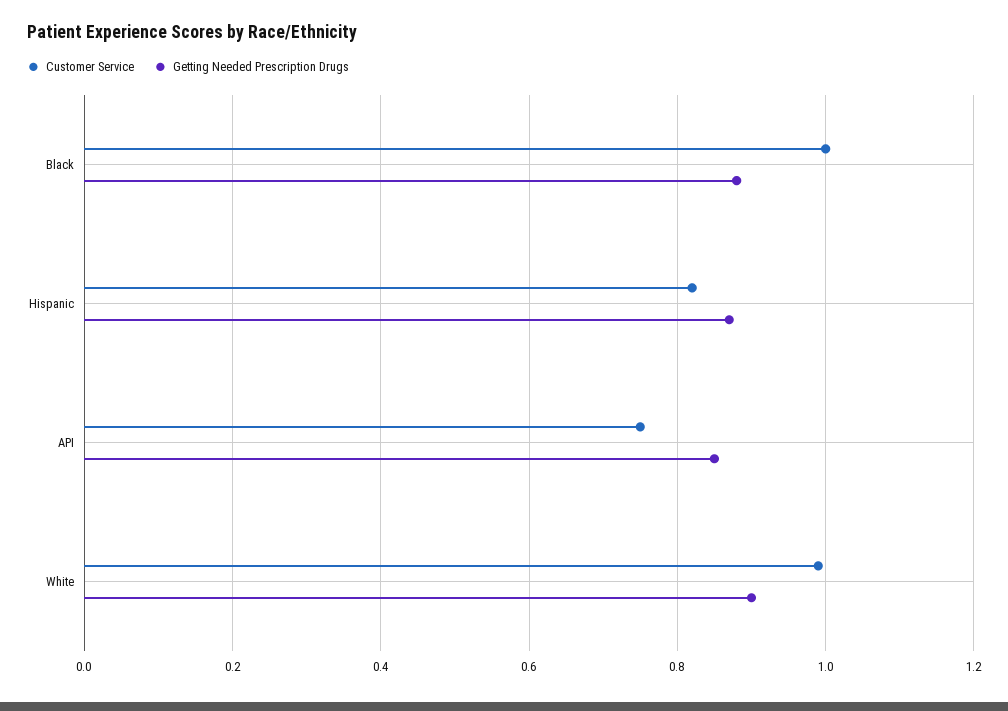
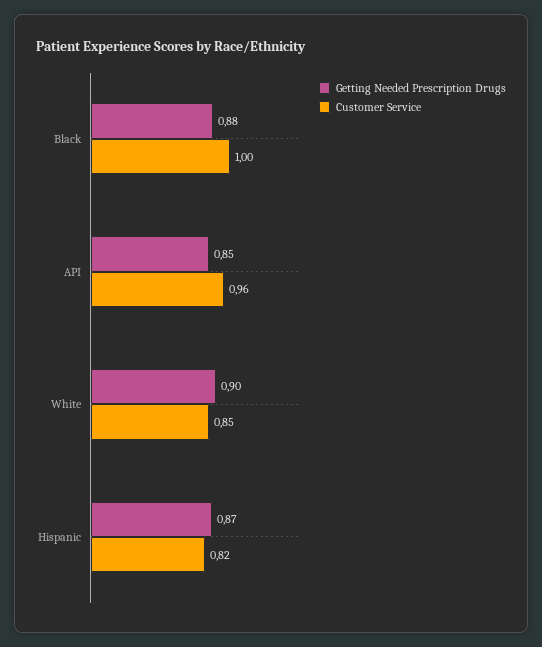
Customer Service, API: 0.75 -> 0.96
Customer Service, White: 1 -> 0.85

